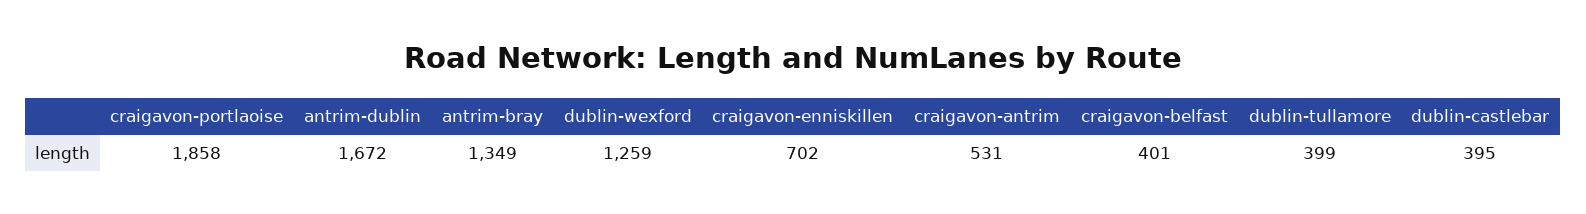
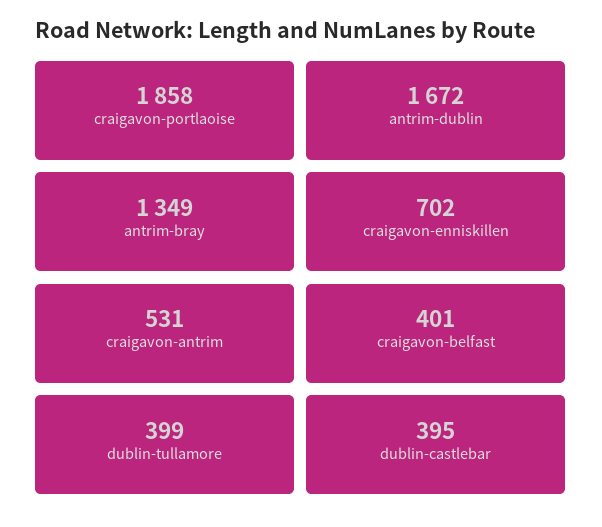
dublin-wexford: 1259 -> none

